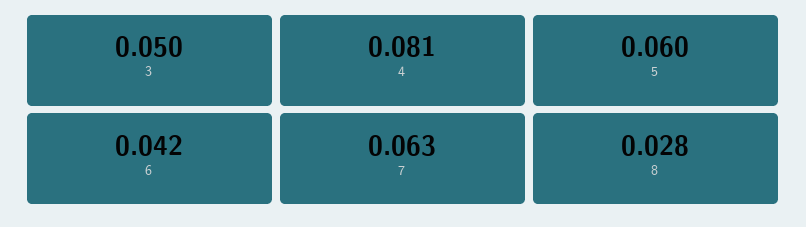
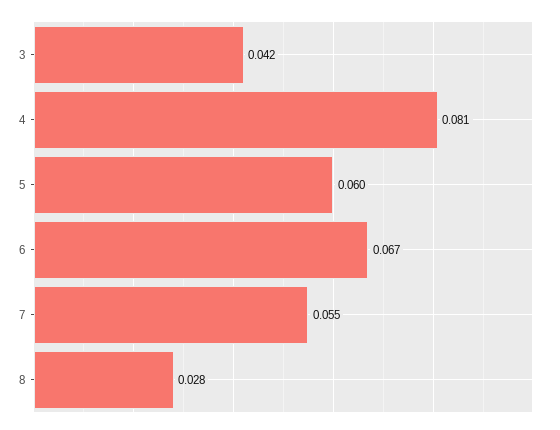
3: 0.05 -> 0.042
6: 0.042 -> 0.067
7: 0.063 -> 0.055

